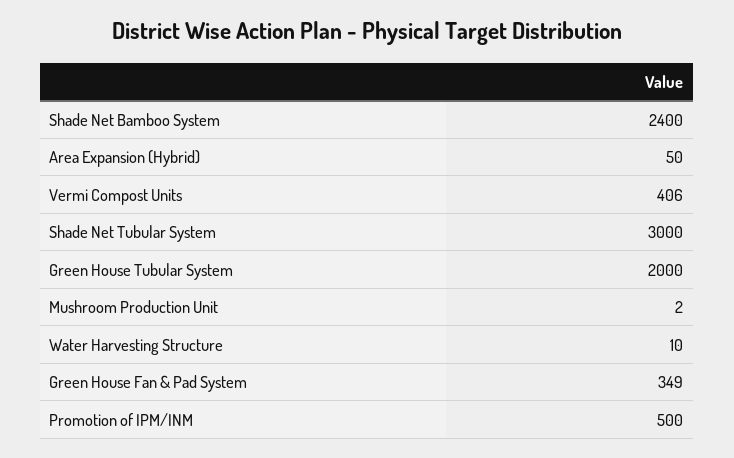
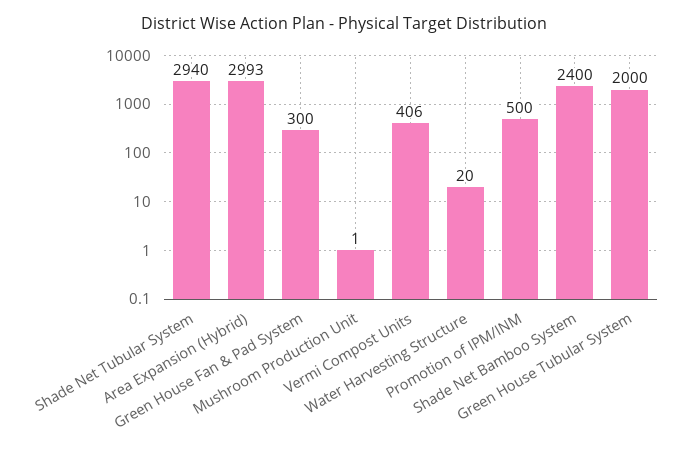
Area Expansion (Hybrid): 50 -> 2993
Shade Net Tubular System: 3000 -> 2940
Mushroom Production Unit: 2 -> 1
Water Harvesting Structure: 10 -> 20
Green House Fan & Pad System: 349 -> 300

